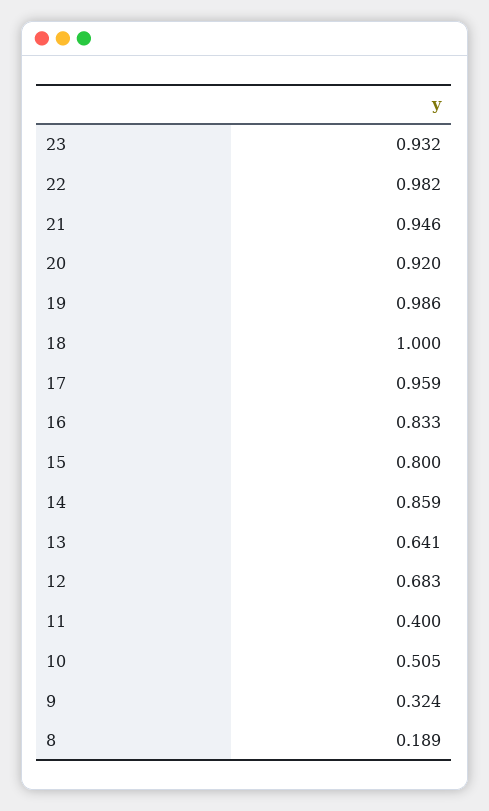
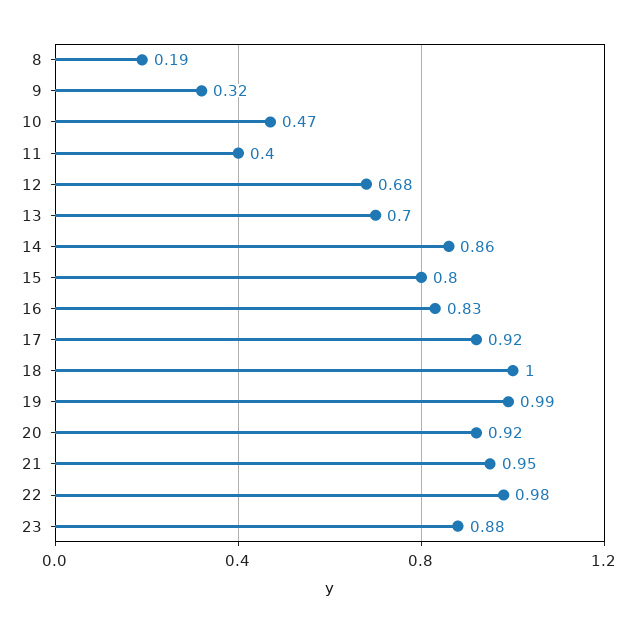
23: 0.932 -> 0.88
17: 0.959 -> 0.92
13: 0.641 -> 0.7
10: 0.505 -> 0.47

